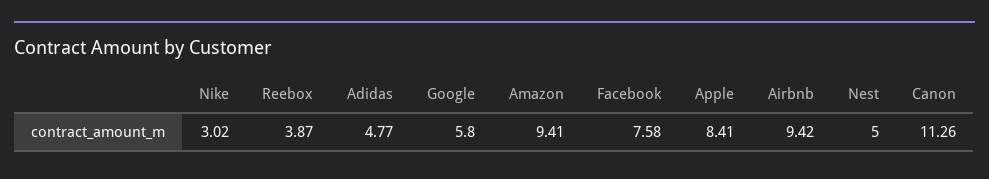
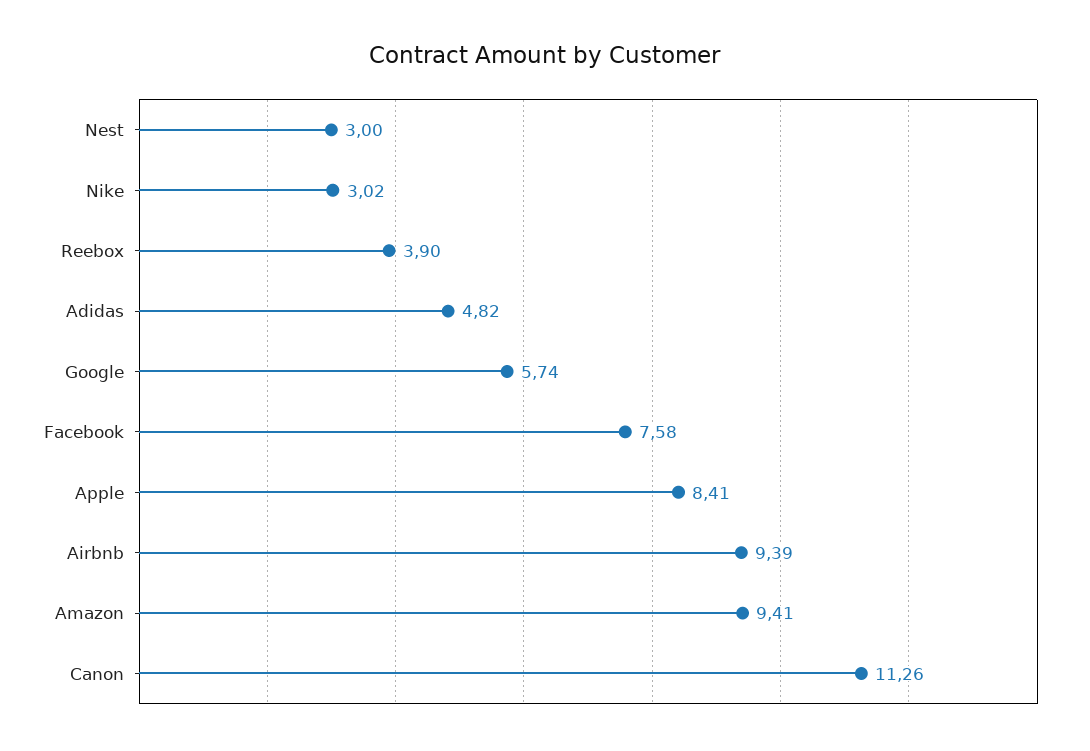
Reebox: 3.87 -> 3.9
Adidas: 4.77 -> 4.82
Google: 5.8 -> 5.74
Airbnb: 9.42 -> 9.39
Nest: 5 -> 3

